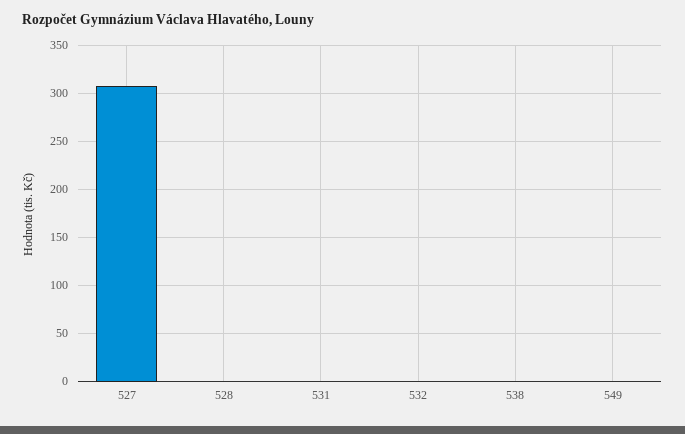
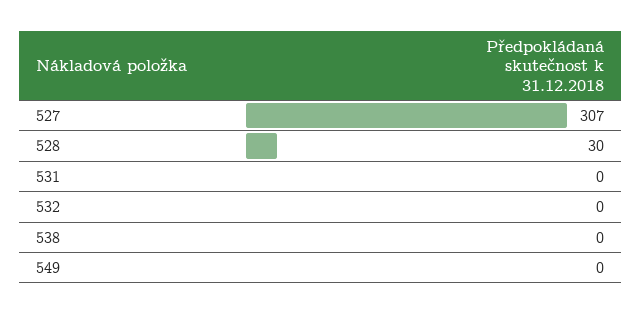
528: 0 -> 30

